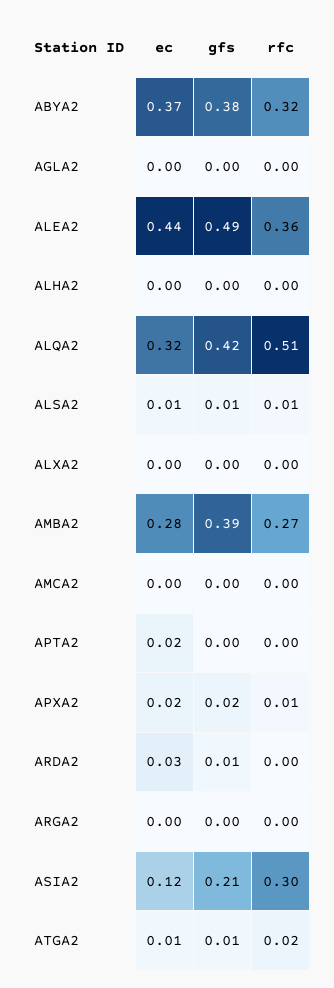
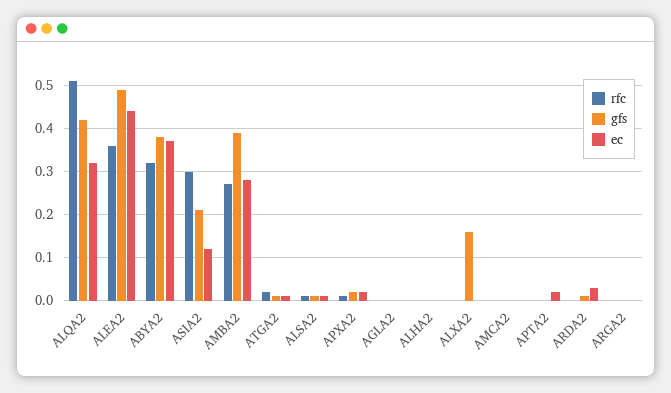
gfs, ALXA2: 0 -> 0.15

